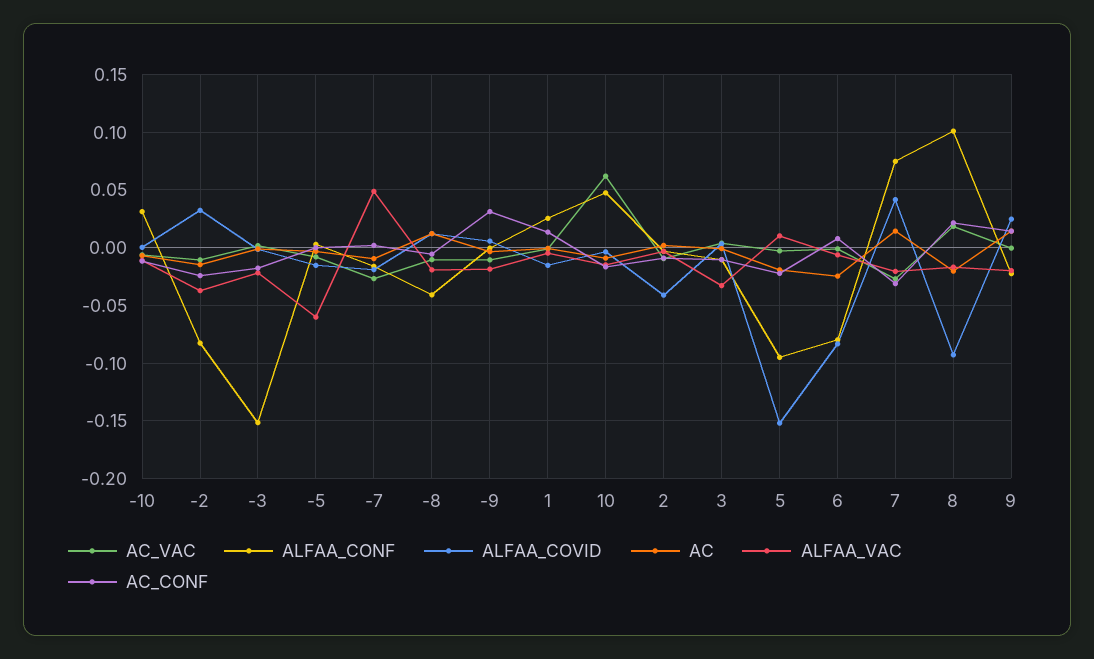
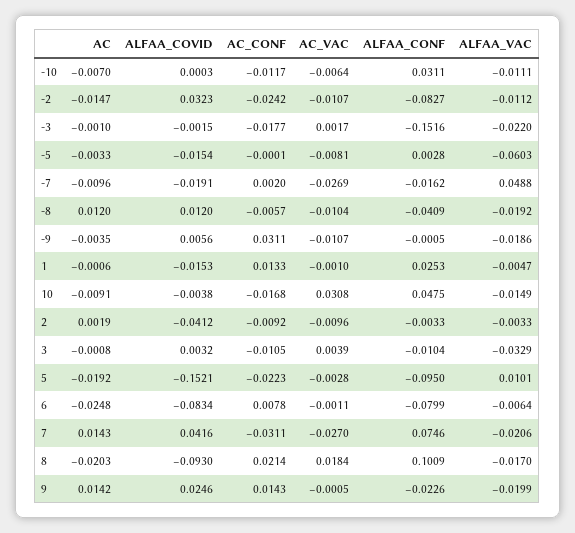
ALFAA_VAC, -2: -0.04 -> -0.0112
AC_VAC, 10: 0.06 -> 0.0308

